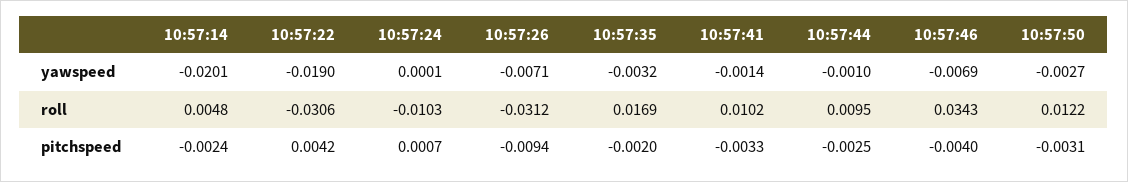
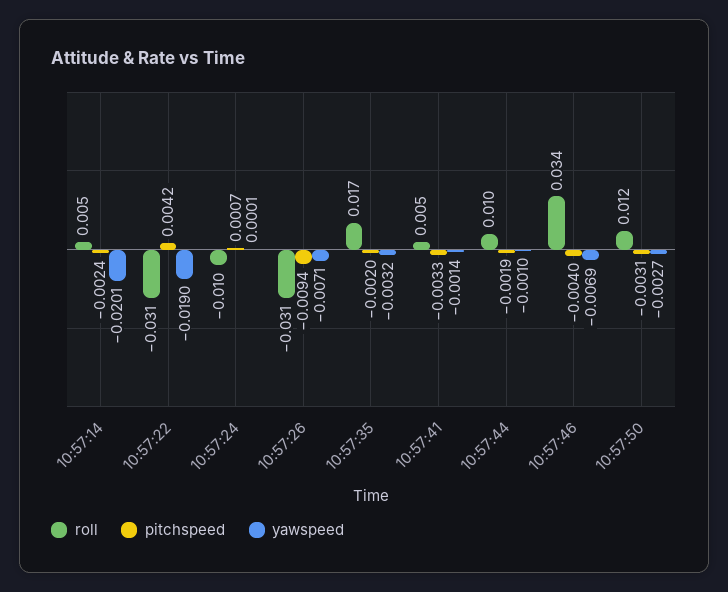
roll, 10:57:41: 0.0102 -> 0.005
pitchspeed, 10:57:44: -0.0025 -> -0.0019

